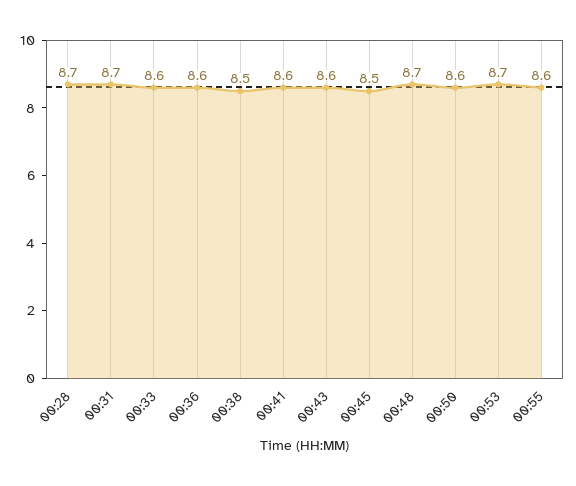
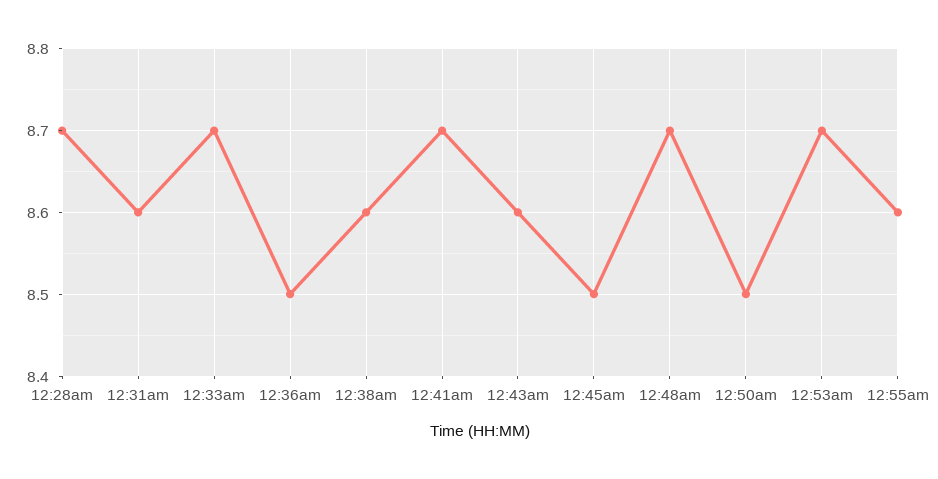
00:31: 8.7 -> 8.6
00:33: 8.6 -> 8.7
00:36: 8.6 -> 8.5
00:38: 8.5 -> 8.6
00:41: 8.6 -> 8.7
00:50: 8.6 -> 8.5

